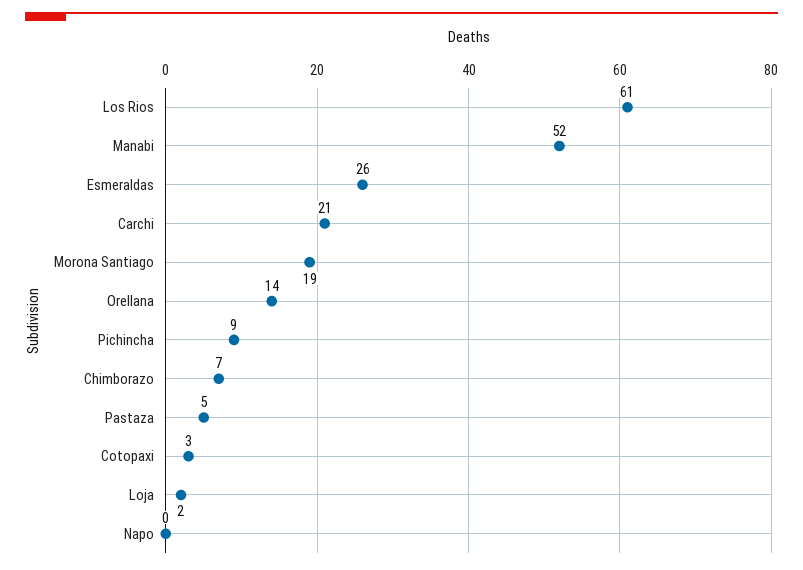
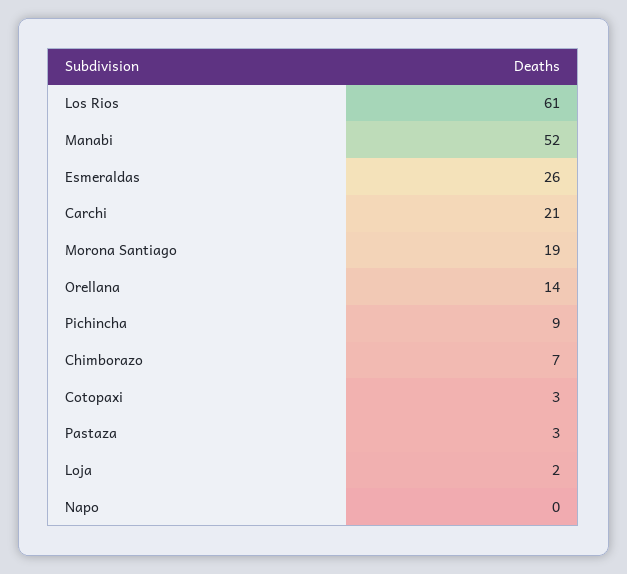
Pastaza: 5 -> 3

